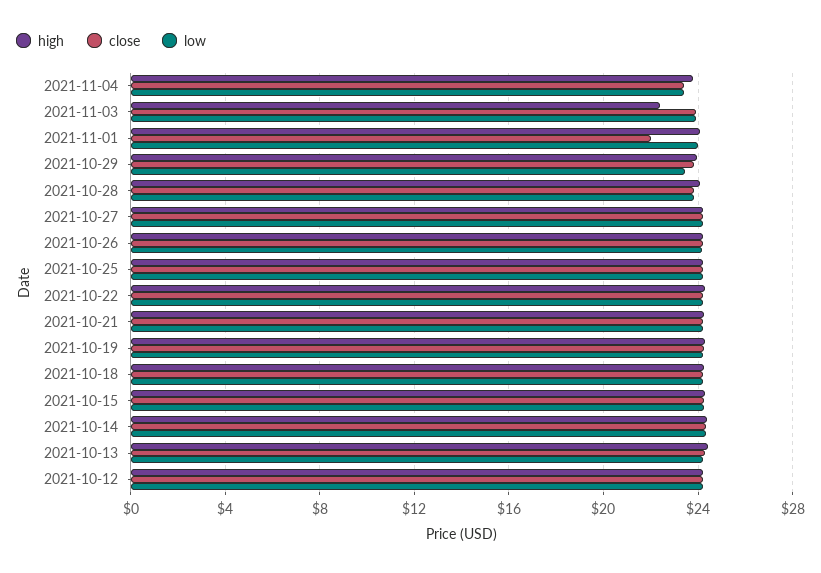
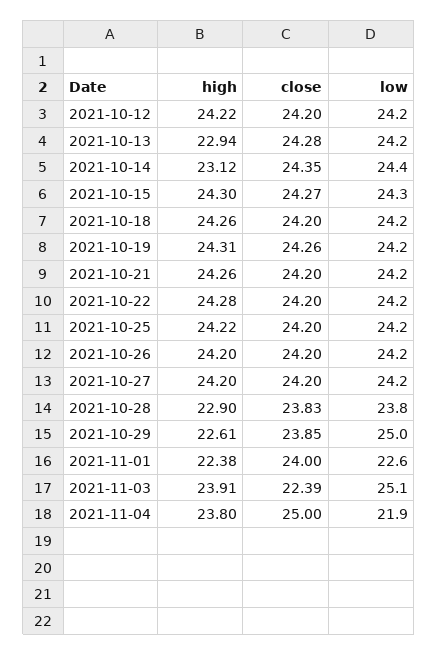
close, 2021-11-04: 23.5 -> 25
low, 2021-11-04: 23.5 -> 21.9
high, 2021-11-03: 22.5 -> 23.91
close, 2021-11-03: 24 -> 22.39
low, 2021-11-03: 24 -> 25.1
high, 2021-11-01: 24 -> 22.38
close, 2021-11-01: 22 -> 24
low, 2021-11-01: 24 -> 22.6
high, 2021-10-29: 24 -> 22.61
low, 2021-10-29: 23.5 -> 25
high, 2021-10-28: 24 -> 22.9
high, 2021-10-14: 24.5 -> 23.12
high, 2021-10-13: 24.5 -> 22.94

